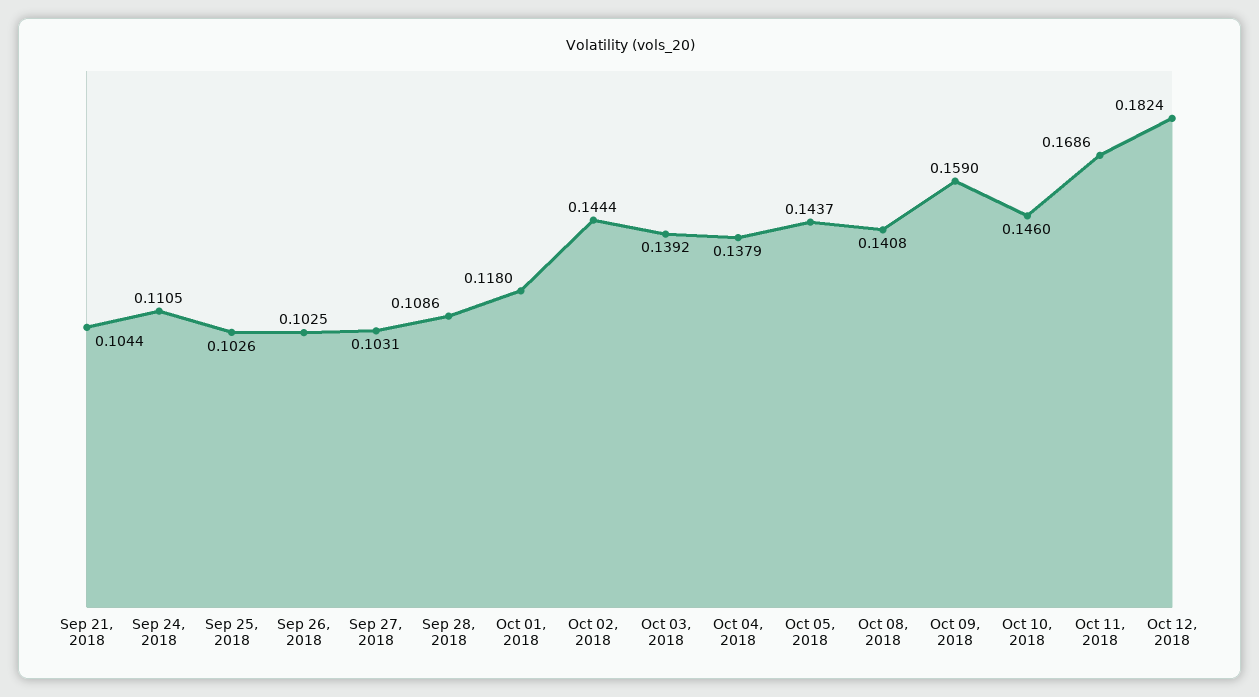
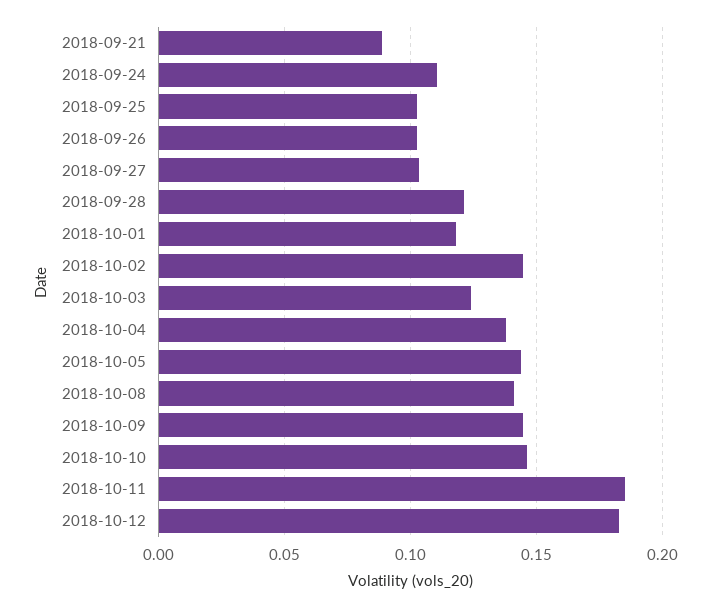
Sep 21, 2018: 0.1044 -> 0.09
Sep 28, 2018: 0.1086 -> 0.12
Oct 03, 2018: 0.1392 -> 0.125
Oct 09, 2018: 0.159 -> 0.145
Oct 11, 2018: 0.1686 -> 0.185

